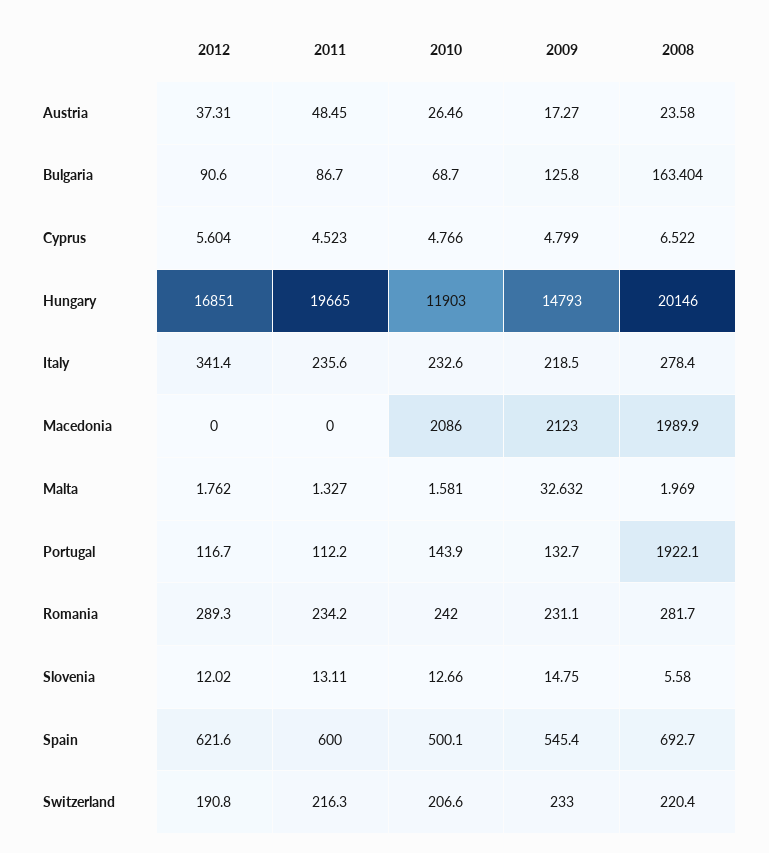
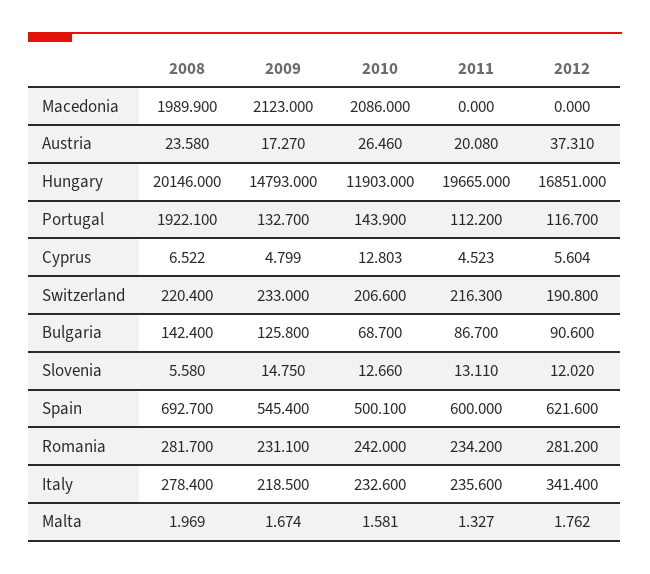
2011, Austria: 48.45 -> 20.08
2008, Bulgaria: 163.404 -> 142.4
2010, Cyprus: 4.766 -> 12.803
2009, Malta: 32.632 -> 1.674
2012, Romania: 289.3 -> 281.2

